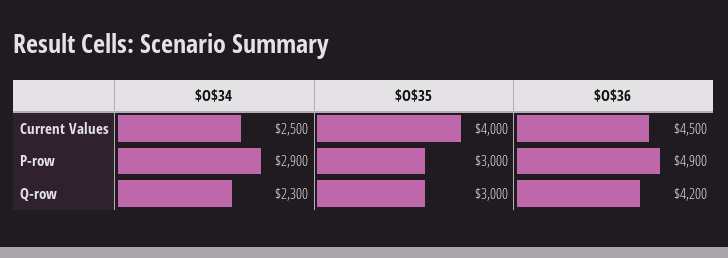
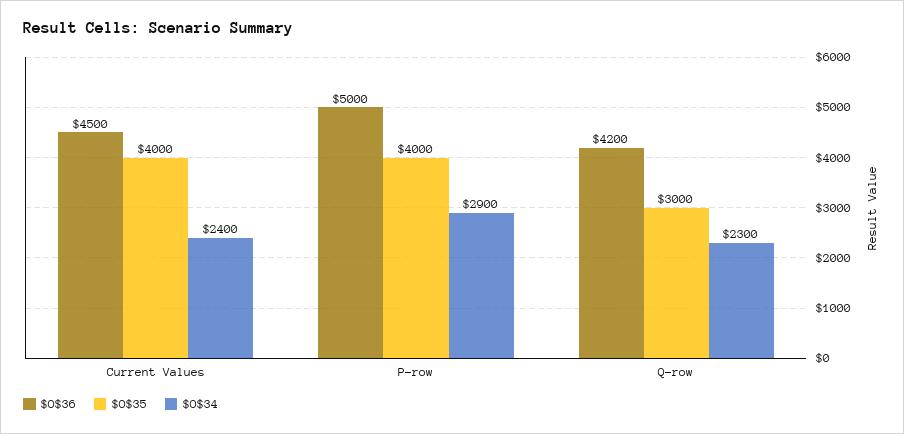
$O$34, Current Values: 2500 -> 2400
$O$35, P-row: 3000 -> 4000
$O$36, P-row: 4900 -> 5000

